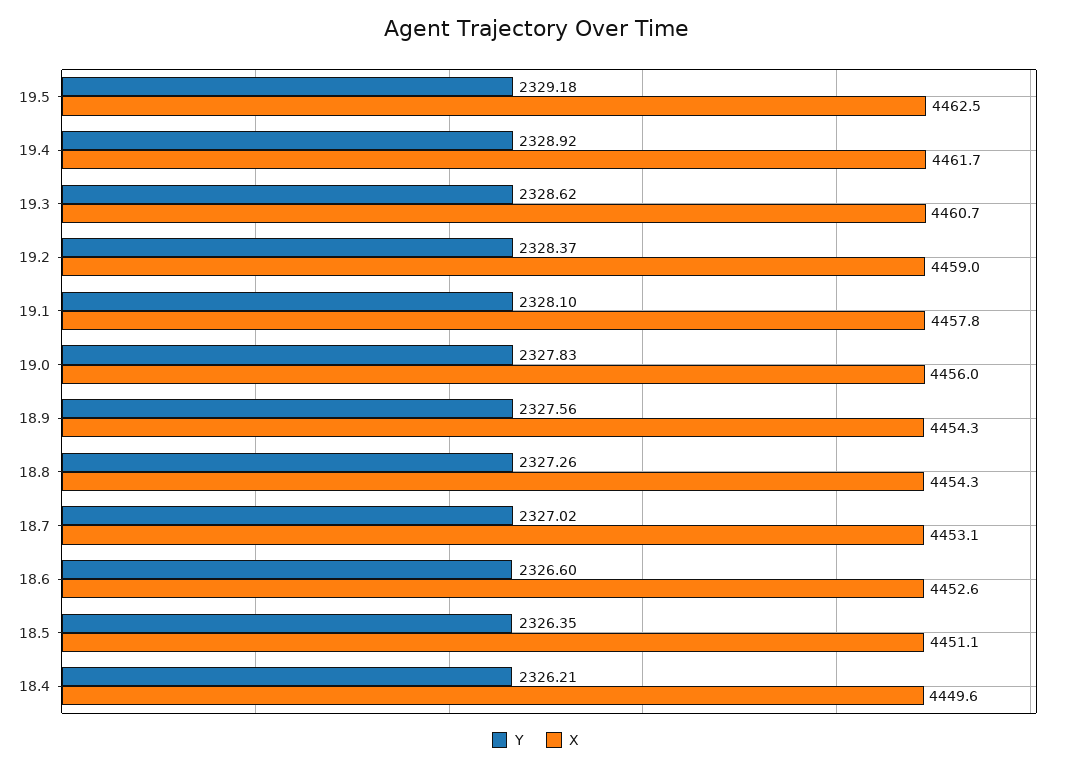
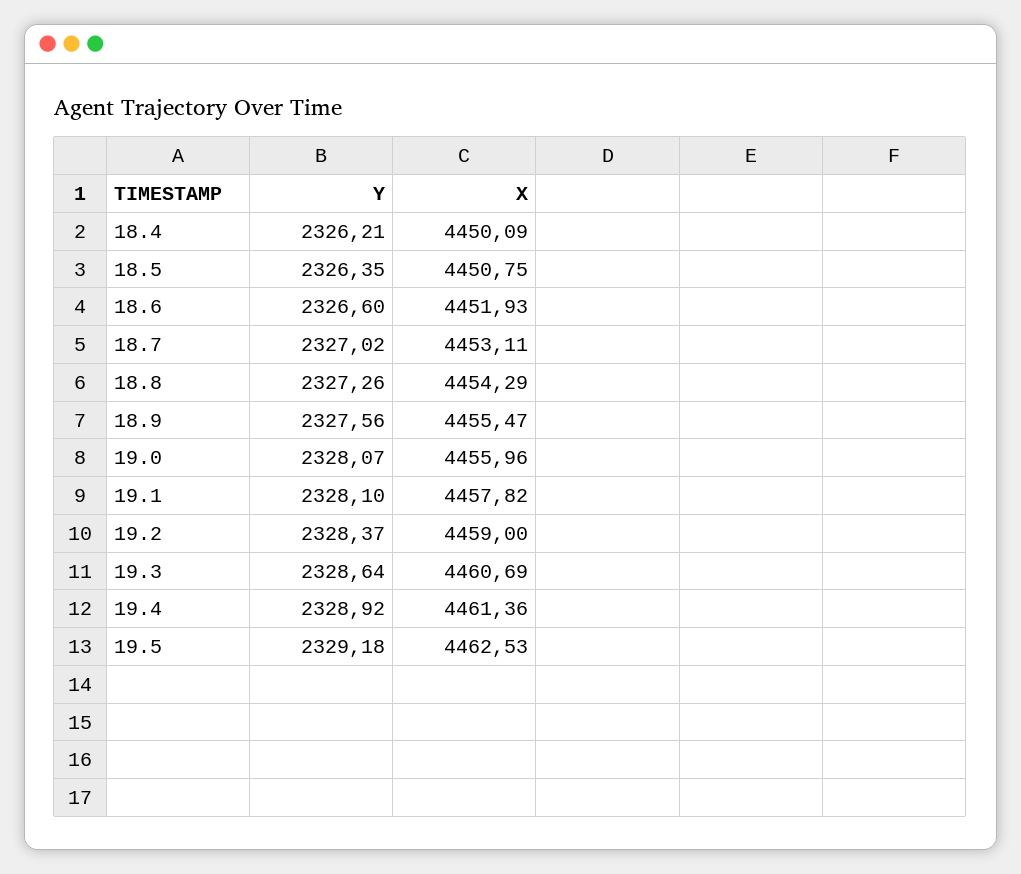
X, 19.4: 4461.7 -> 4461.36
Y, 19.3: 2328.62 -> 2328.64
Y, 19.0: 2327.83 -> 2328.07
X, 18.9: 4454.3 -> 4455.47
X, 18.6: 4452.6 -> 4451.93
X, 18.5: 4451.1 -> 4450.75
X, 18.4: 4449.6 -> 4450.09

